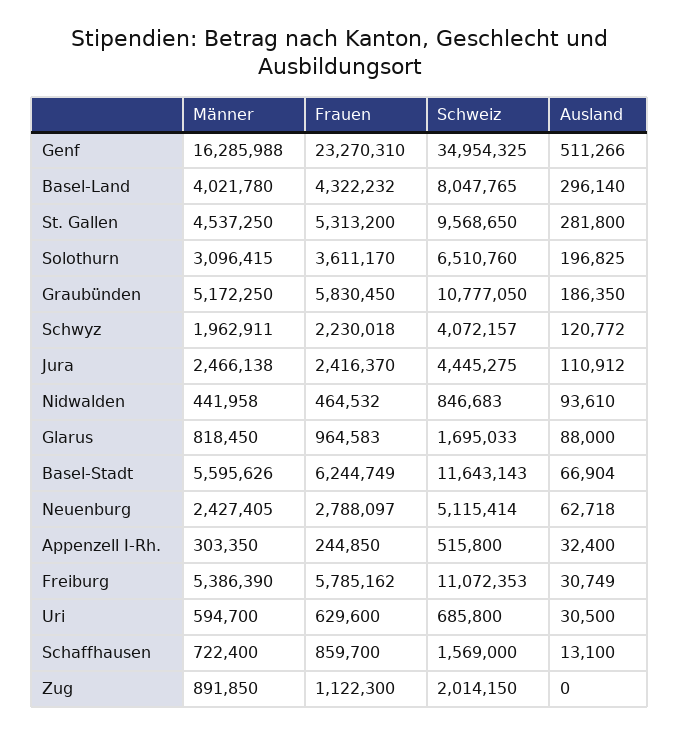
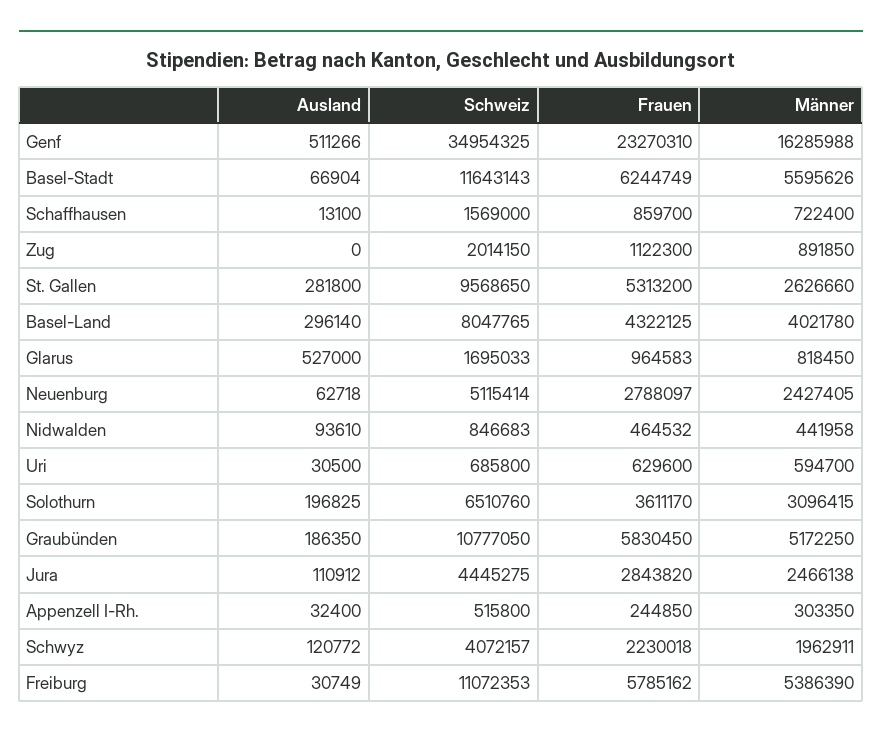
Frauen, Basel-Land: 4322232 -> 4322125
Männer, St. Gallen: 4537250 -> 2626660
Frauen, Jura: 2416370 -> 2843820
Ausland, Glarus: 88000 -> 527000

